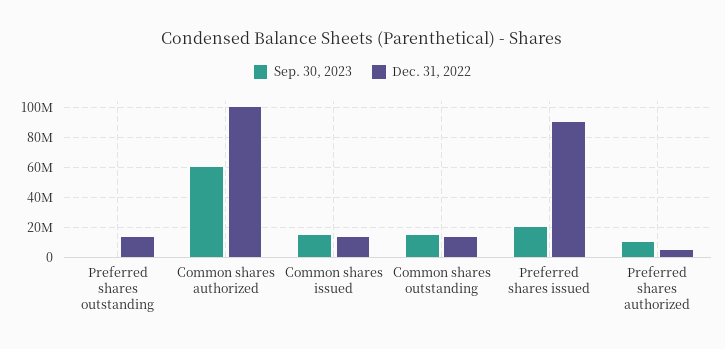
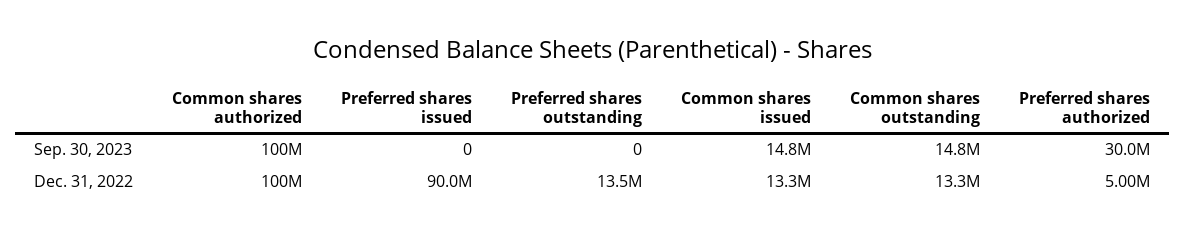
Sep. 30, 2023, Common shares authorized: 60000000 -> 100000000
Sep. 30, 2023, Preferred shares issued: 20000000 -> 0
Sep. 30, 2023, Preferred shares authorized: 10000000 -> 30000000

